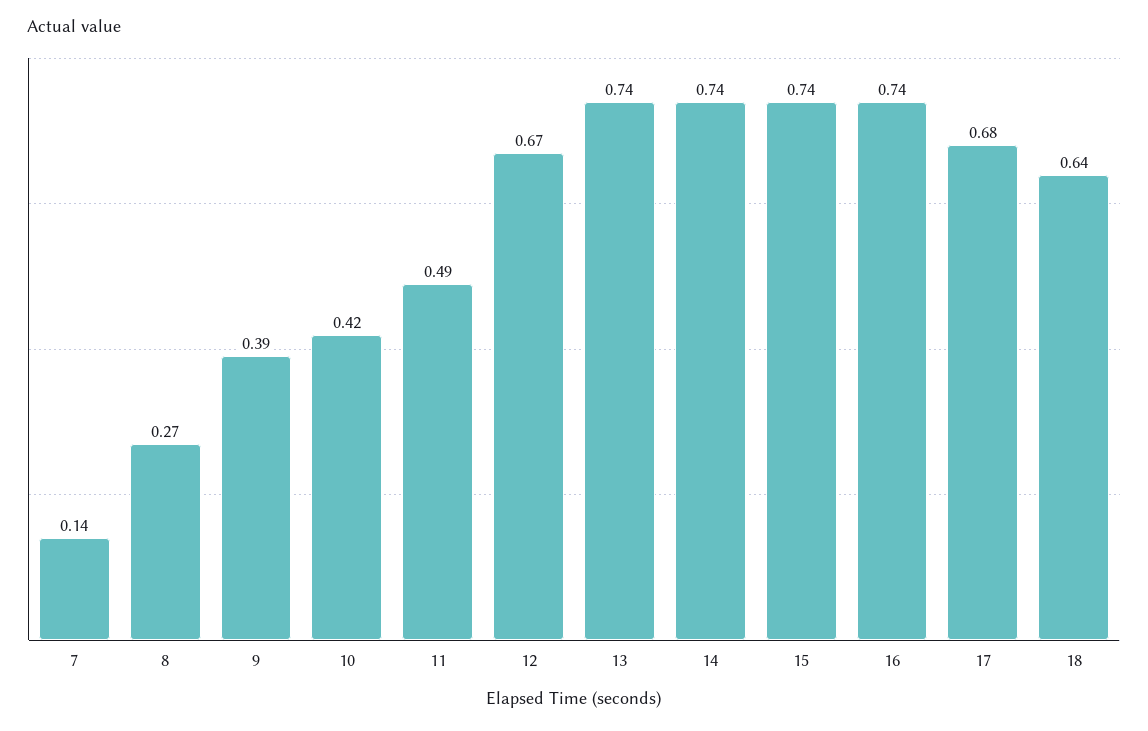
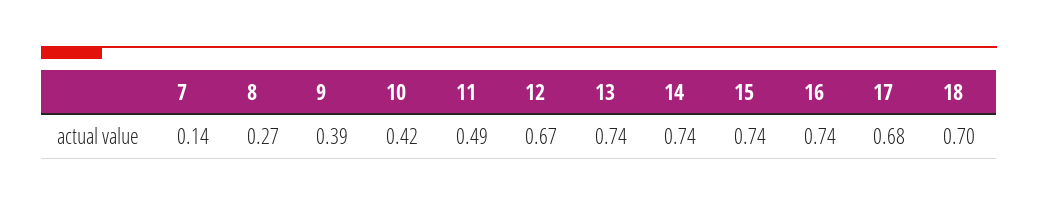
18: 0.64 -> 0.7

